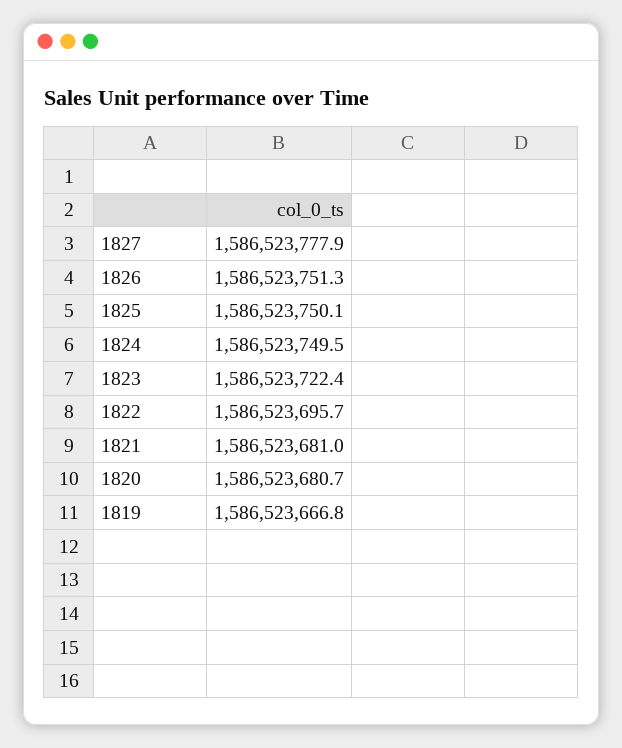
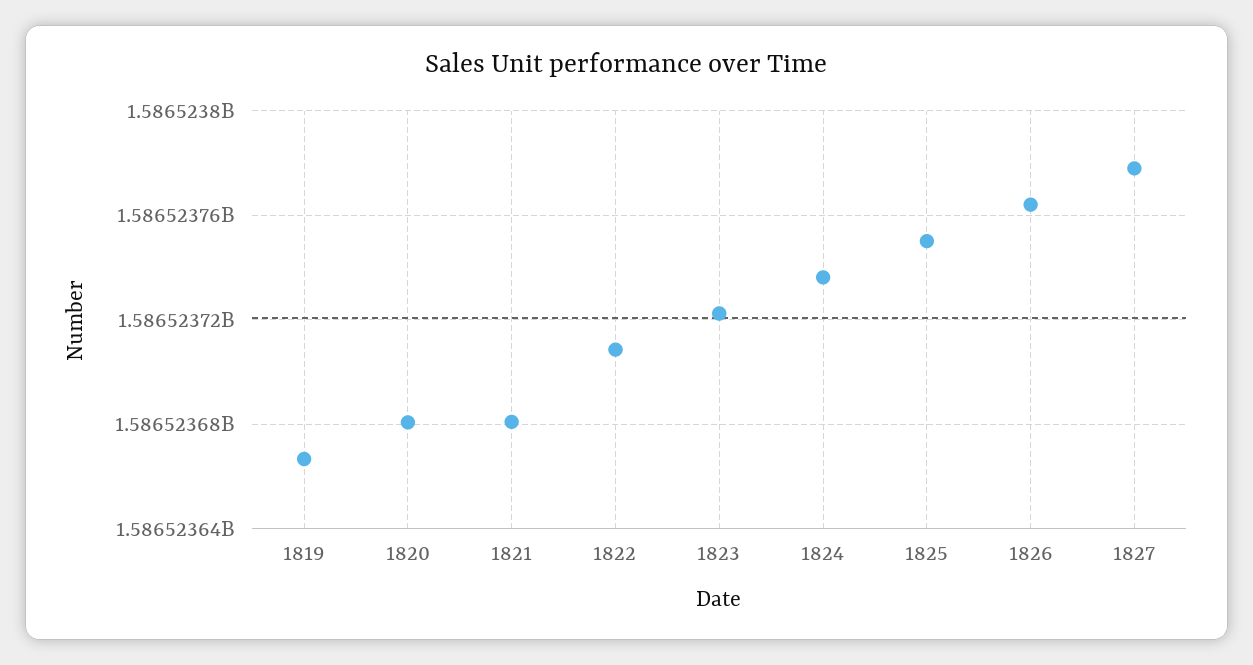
1826: 1586523751.3 -> 1586523765
1824: 1586523749.5 -> 1586523735
1822: 1586523695.7 -> 1586523710

